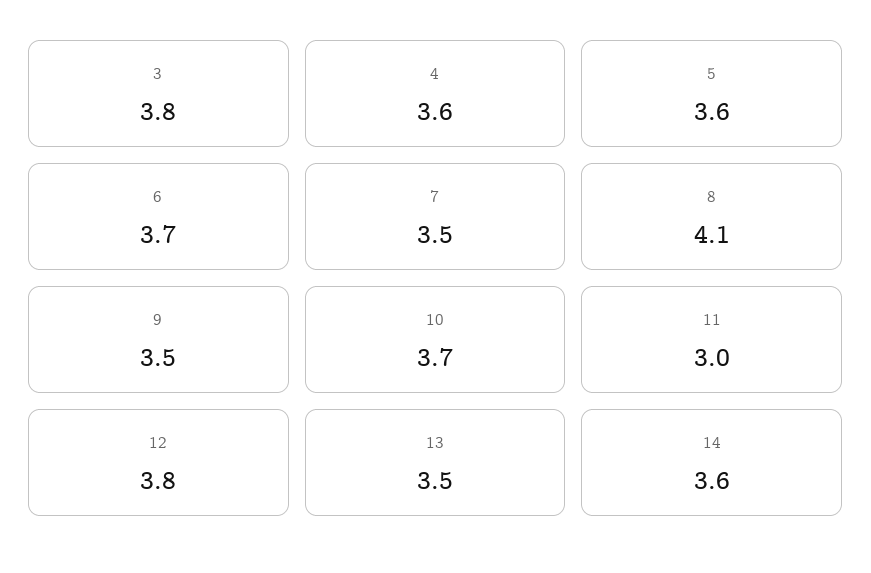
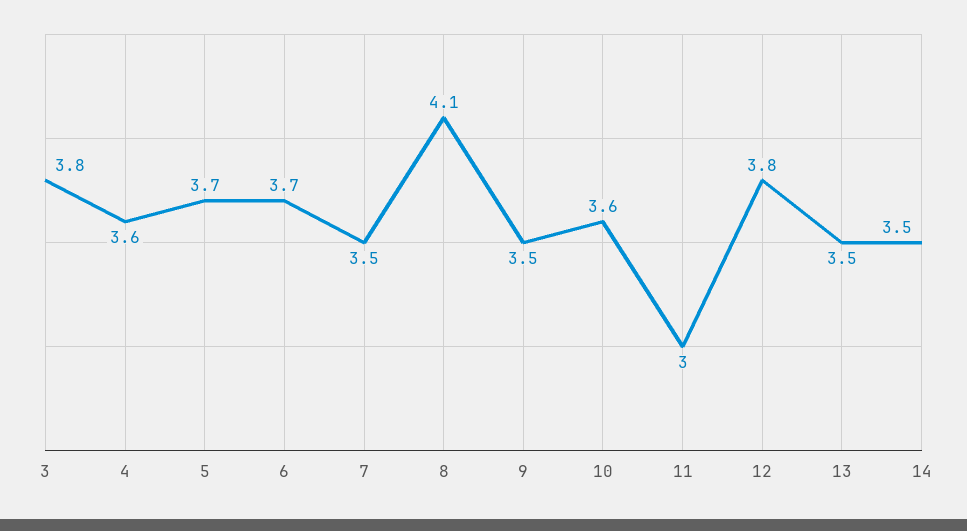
5: 3.6 -> 3.7
10: 3.7 -> 3.6
14: 3.6 -> 3.5

